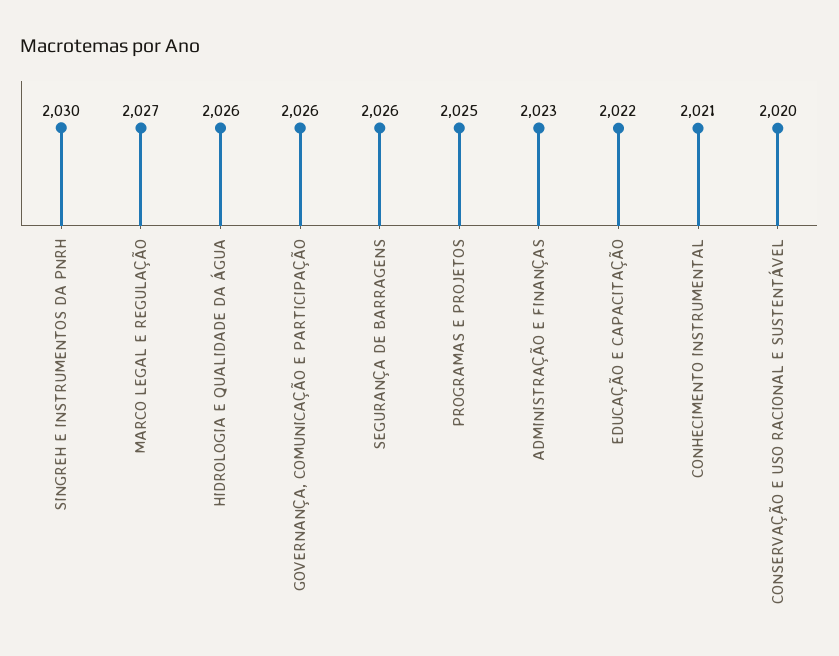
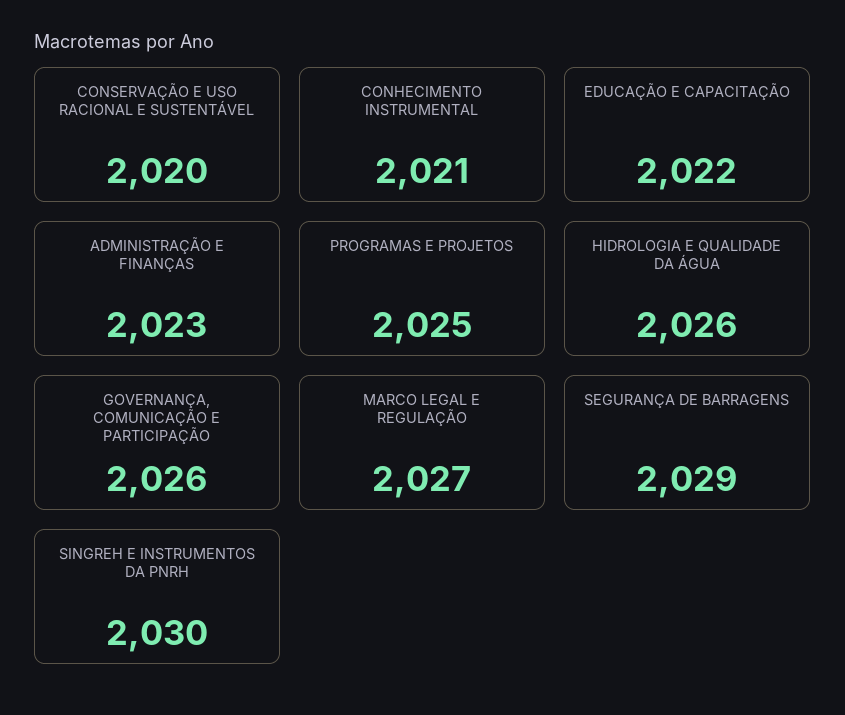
SEGURANÇA DE BARRAGENS: 2026 -> 2029

